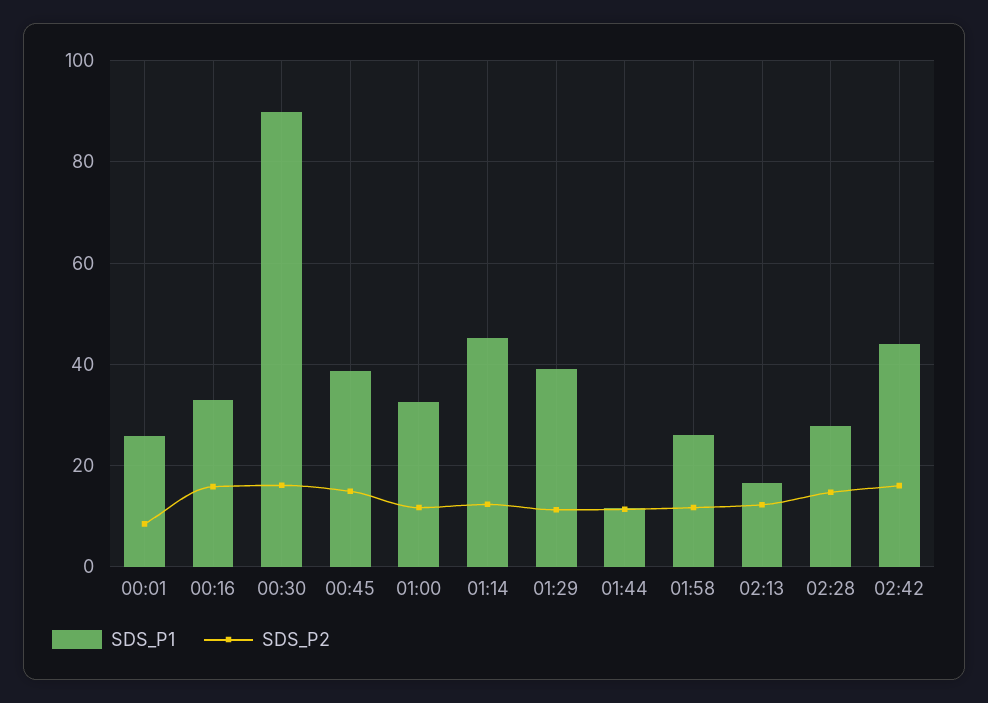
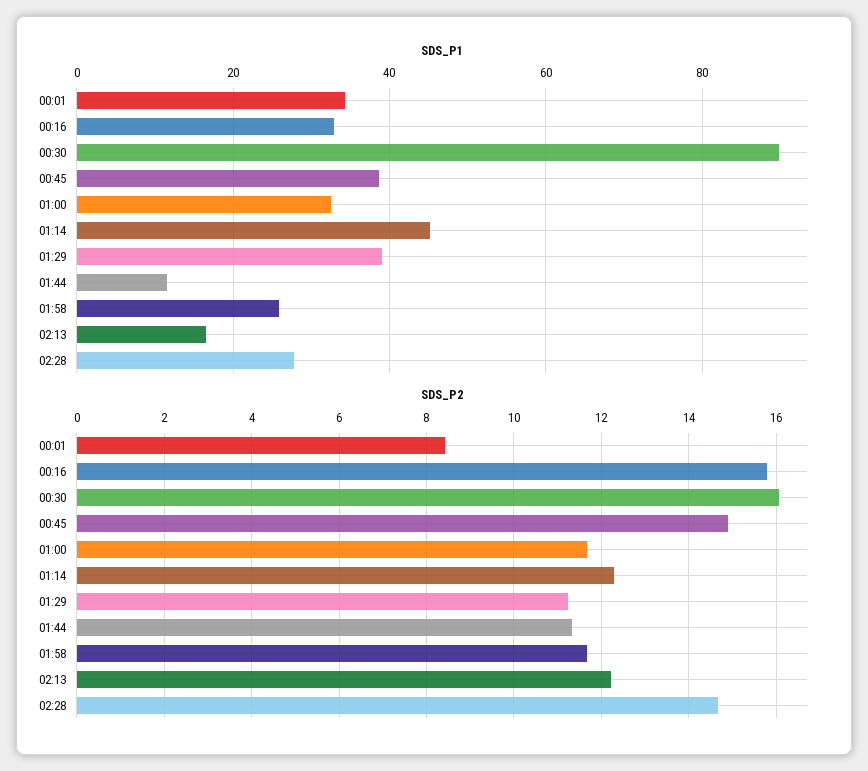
SDS_P1, 00:01: 26 -> 34
SDS_P1, 02:42: 44 -> none
SDS_P2, 02:42: 16 -> none

